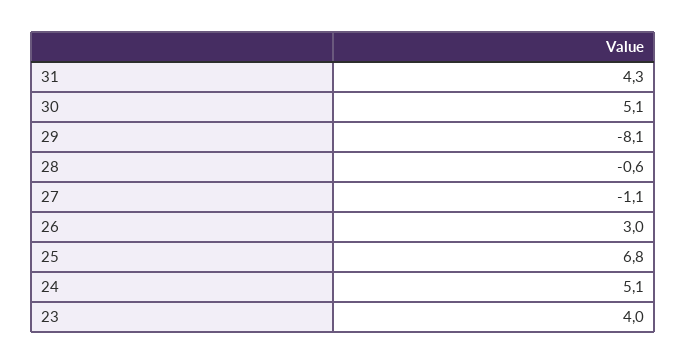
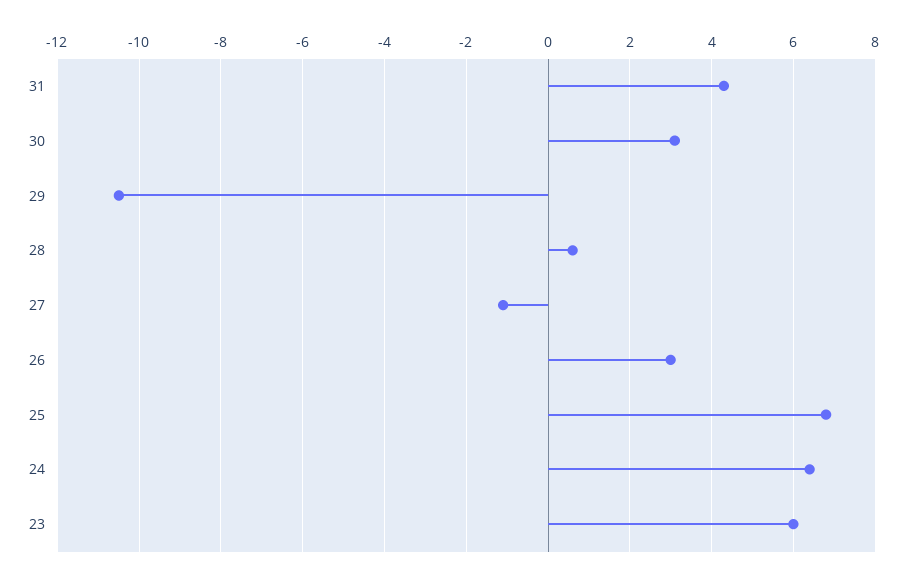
30: 5.1 -> 3
29: -8.1 -> -10.5
28: -0.6 -> 0.5
24: 5.1 -> 6.5
23: 4 -> 6

